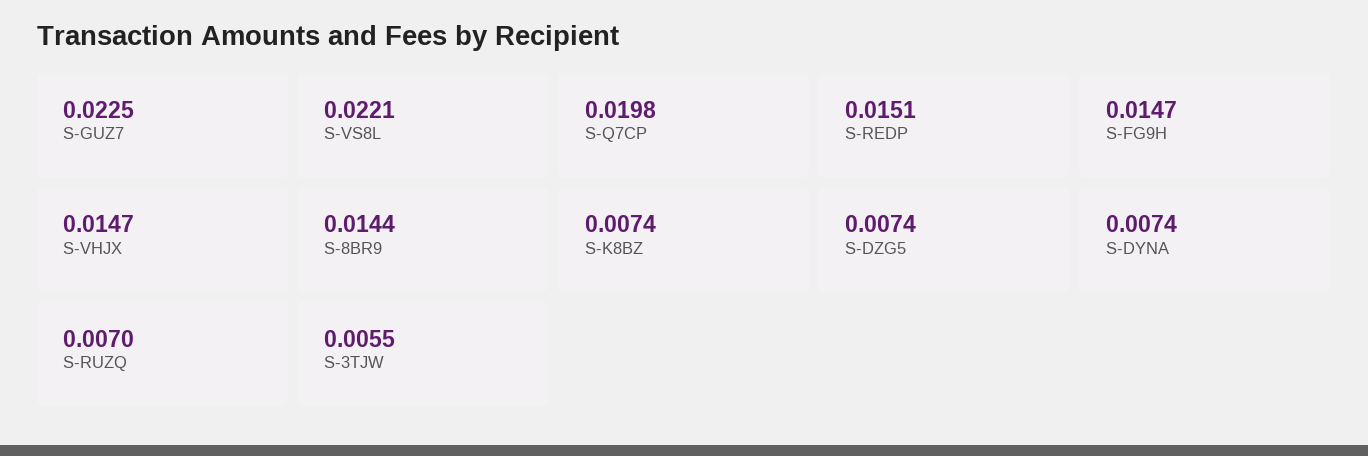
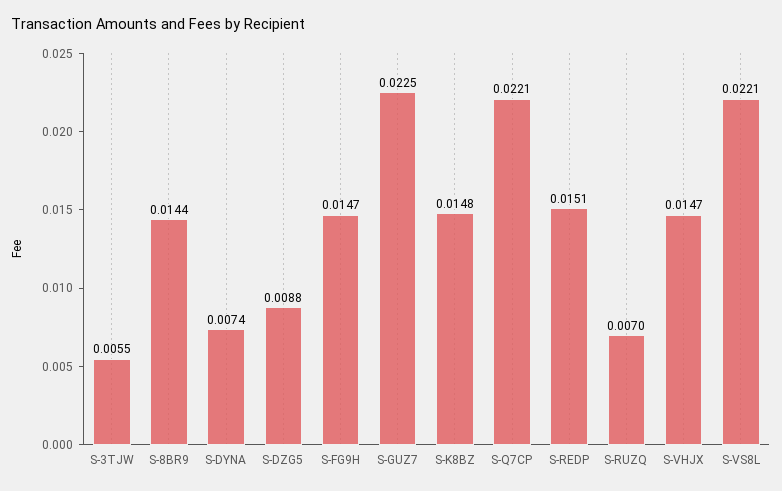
S-Q7CP: 0.0198 -> 0.0221
S-K8BZ: 0.0074 -> 0.0148
S-DZG5: 0.0074 -> 0.0088

